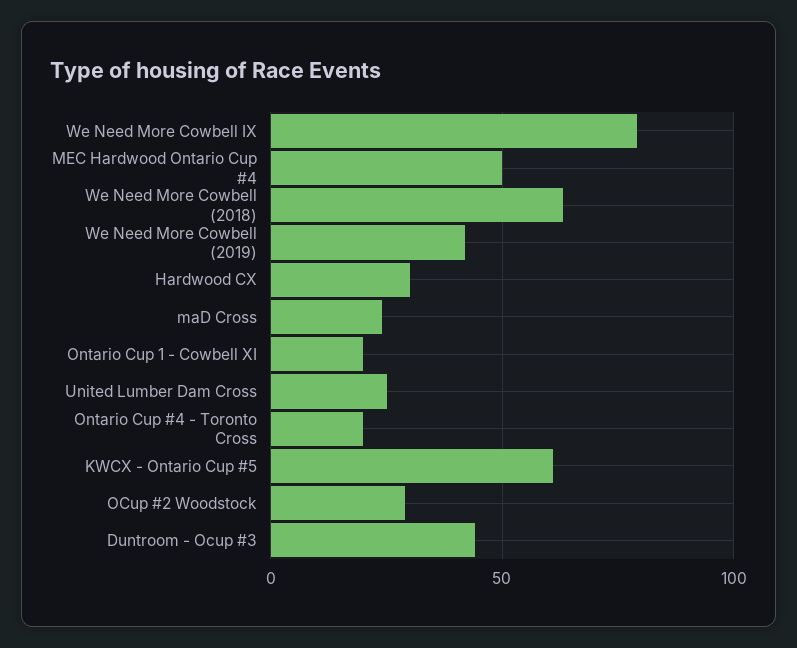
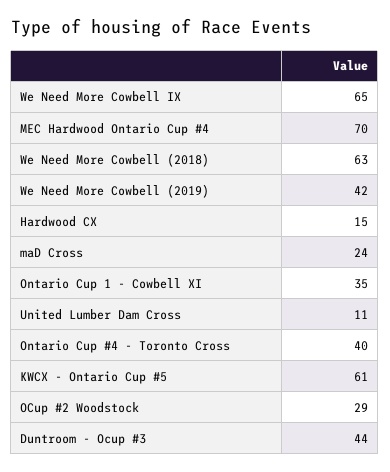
We Need More Cowbell IX: 80 -> 65
MEC Hardwood Ontario Cup #4: 50 -> 70
Hardwood CX: 30 -> 15
Ontario Cup 1 - Cowbell XI: 20 -> 35
United Lumber Dam Cross: 25 -> 11
Ontario Cup #4 - Toronto Cross: 20 -> 40

